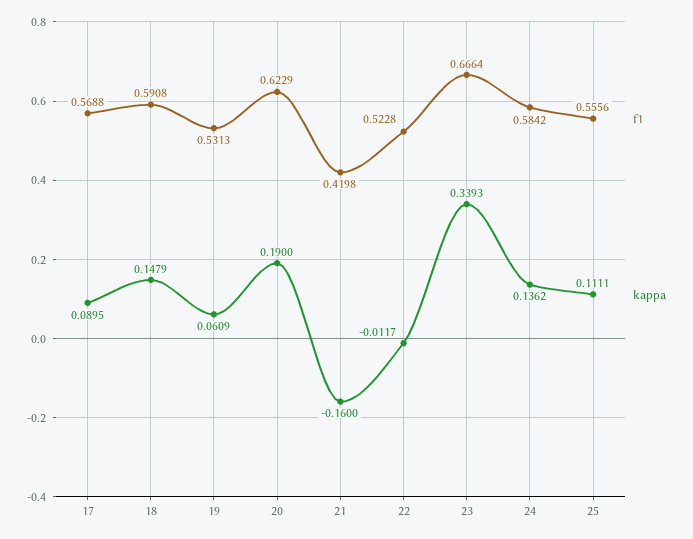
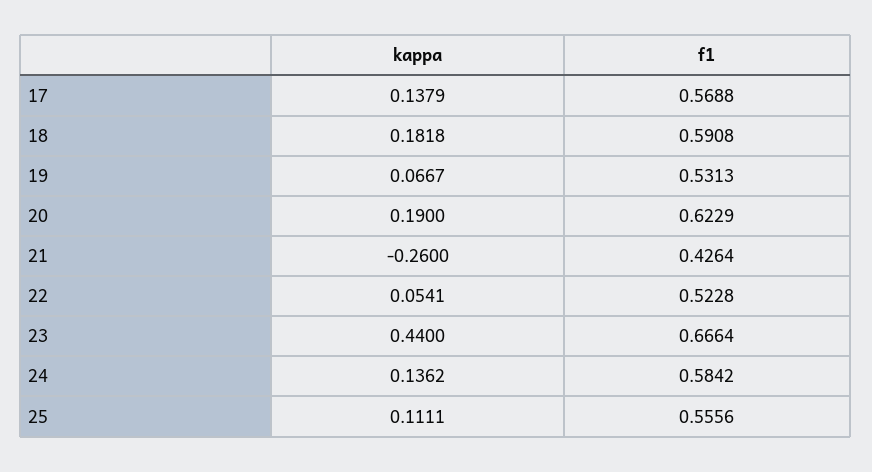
kappa, 17: 0.0895 -> 0.1379
kappa, 18: 0.1479 -> 0.1818
kappa, 19: 0.0609 -> 0.0667
f1, 21: 0.4198 -> 0.4264
kappa, 21: -0.16 -> -0.26
kappa, 22: -0.0117 -> 0.0541
kappa, 23: 0.3393 -> 0.44

